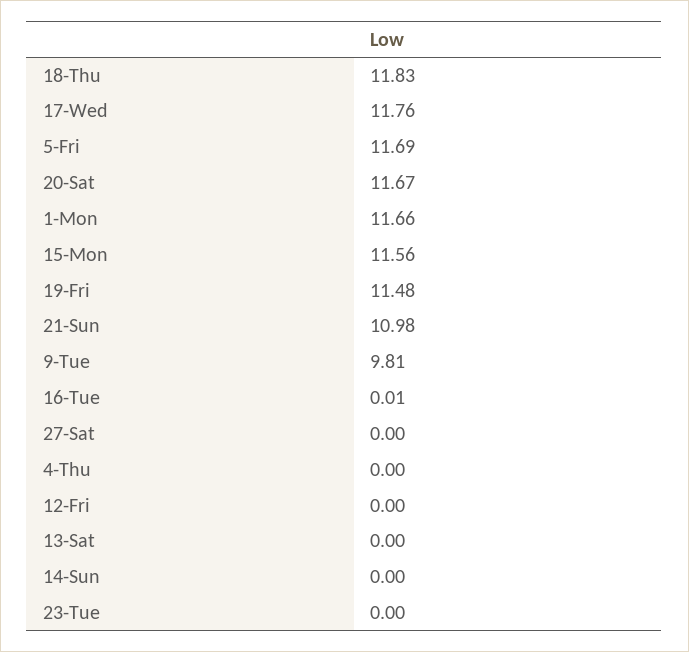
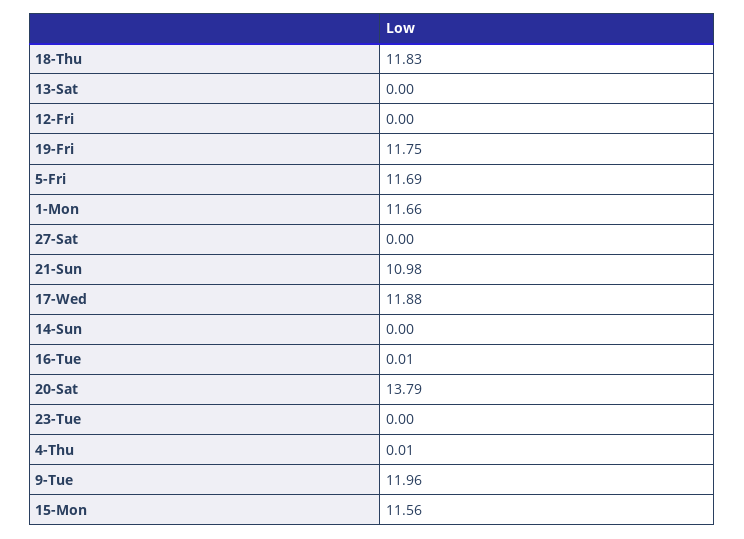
17-Wed: 11.76 -> 11.88
20-Sat: 11.67 -> 13.79
19-Fri: 11.48 -> 11.75
9-Tue: 9.81 -> 11.96
4-Thu: 0 -> 0.01

